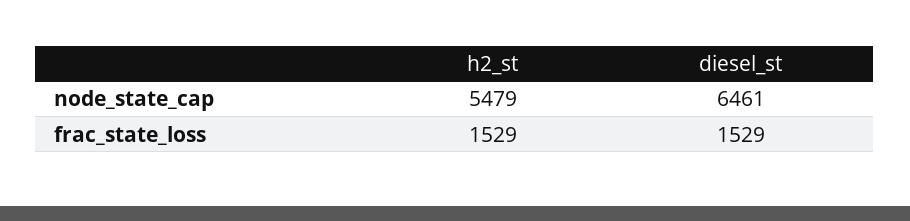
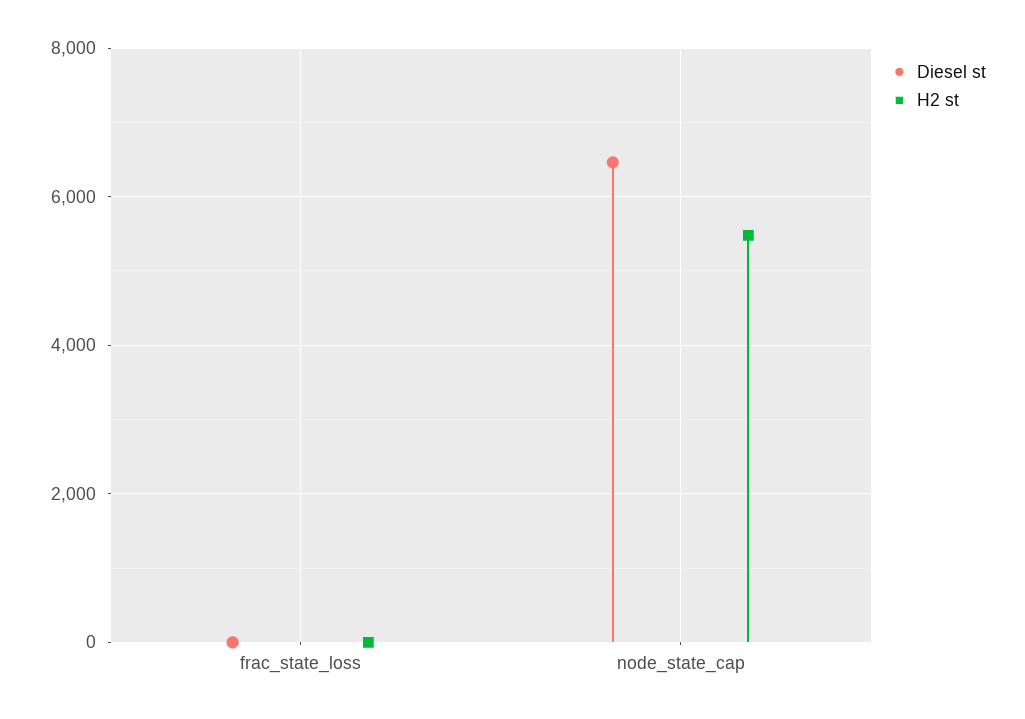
h2_st, frac_state_loss: 1529 -> 0
diesel_st, frac_state_loss: 1529 -> 0

